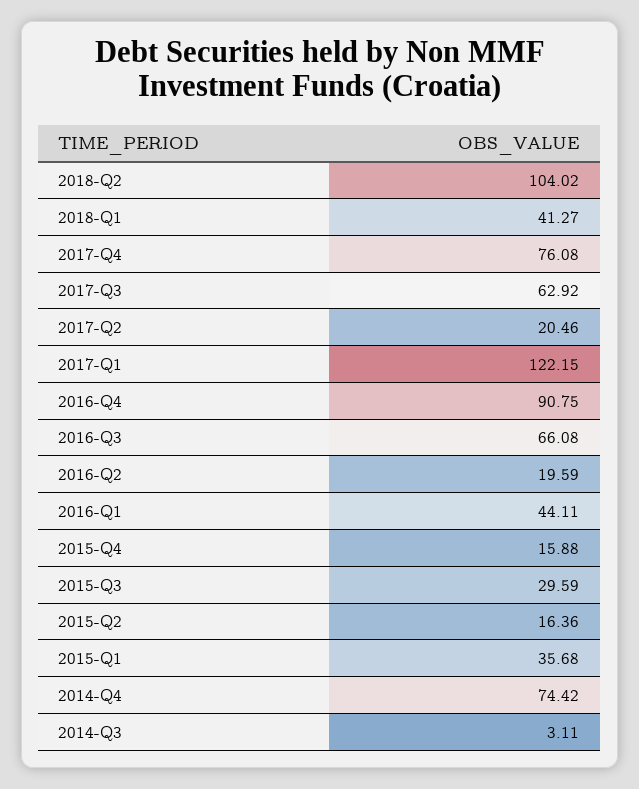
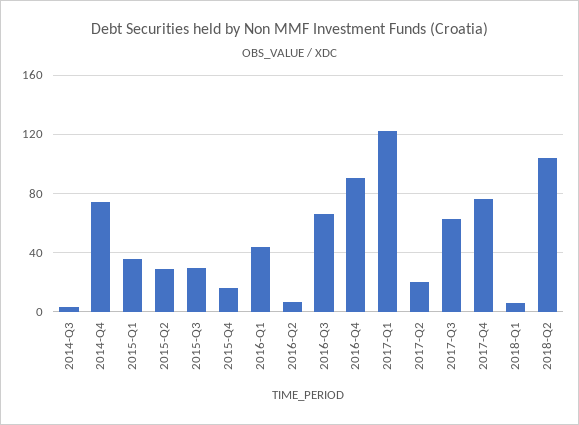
2018-Q1: 41.27 -> 5
2016-Q2: 19.59 -> 5
2015-Q2: 16.36 -> 30

